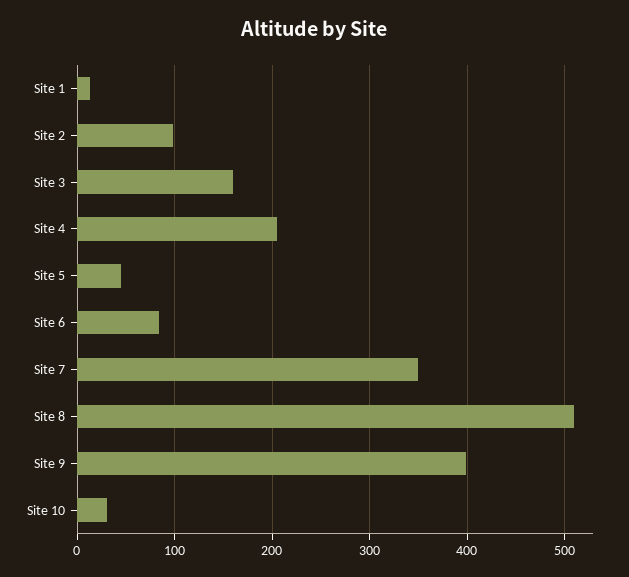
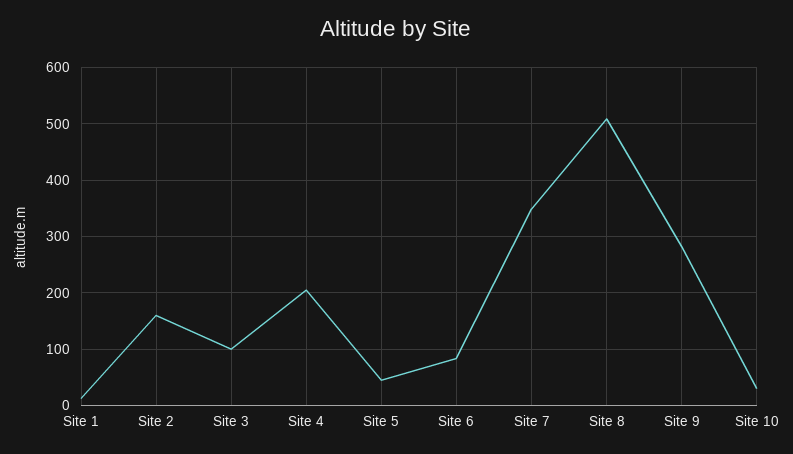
Site 2: 100 -> 160
Site 3: 160 -> 100
Site 9: 400 -> 280

